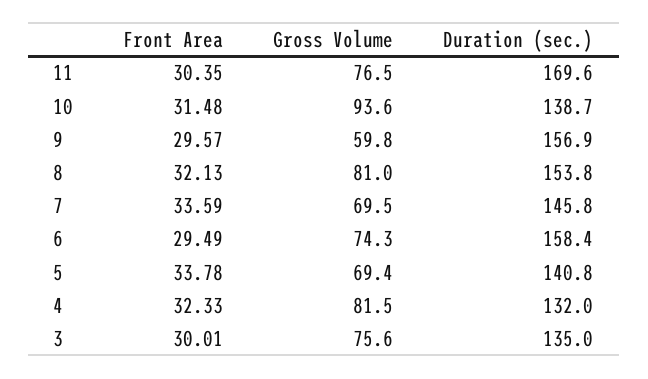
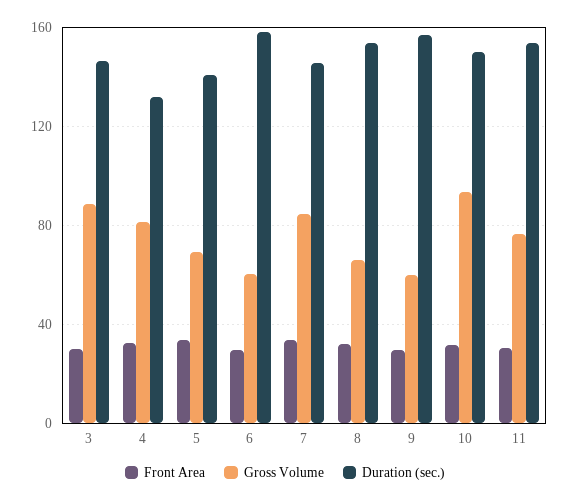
Duration (sec.), 11: 169.6 -> 155
Duration (sec.), 10: 138.7 -> 150
Gross Volume, 8: 81 -> 65
Gross Volume, 7: 69.5 -> 85
Gross Volume, 6: 74.3 -> 60
Gross Volume, 3: 75.6 -> 90
Duration (sec.), 3: 135 -> 145

